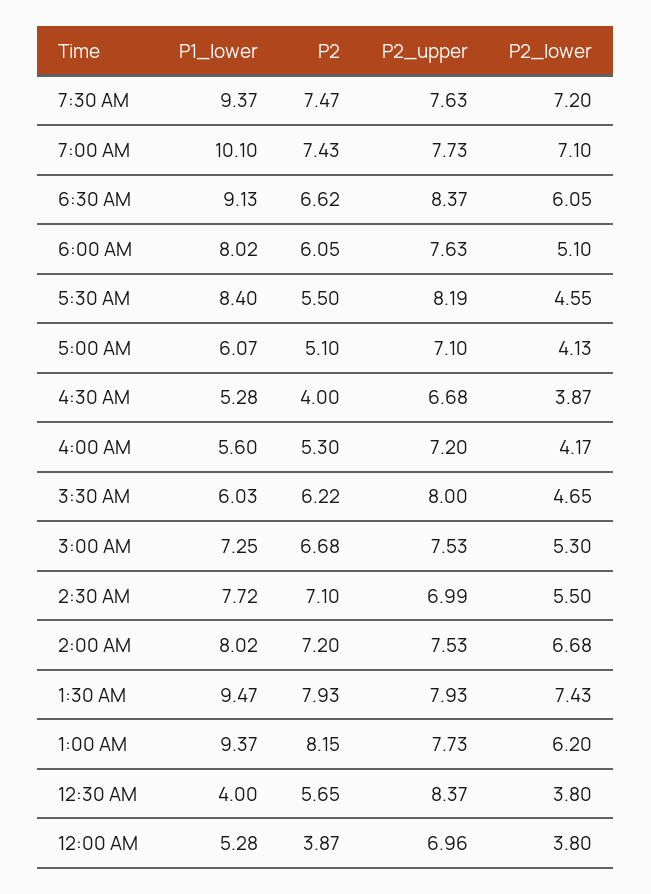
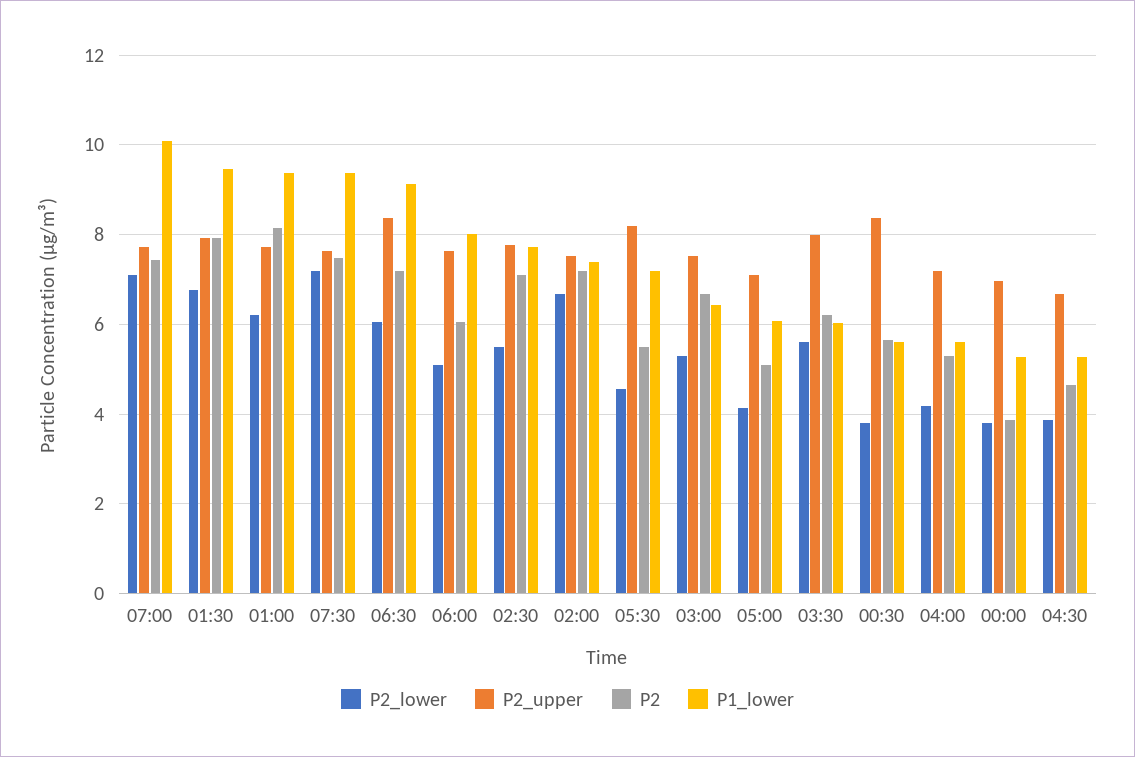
P2, 6:30 AM: 6.62 -> 7.2
P1_lower, 5:30 AM: 8.4 -> 7.2
P2, 4:30 AM: 4 -> 4.6
P2_lower, 3:30 AM: 4.65 -> 5.6
P1_lower, 3:00 AM: 7.25 -> 6.4
P2_upper, 2:30 AM: 6.99 -> 7.8
P1_lower, 2:00 AM: 8.02 -> 7.4
P2_lower, 1:30 AM: 7.43 -> 6.8
P1_lower, 12:30 AM: 4 -> 5.6

